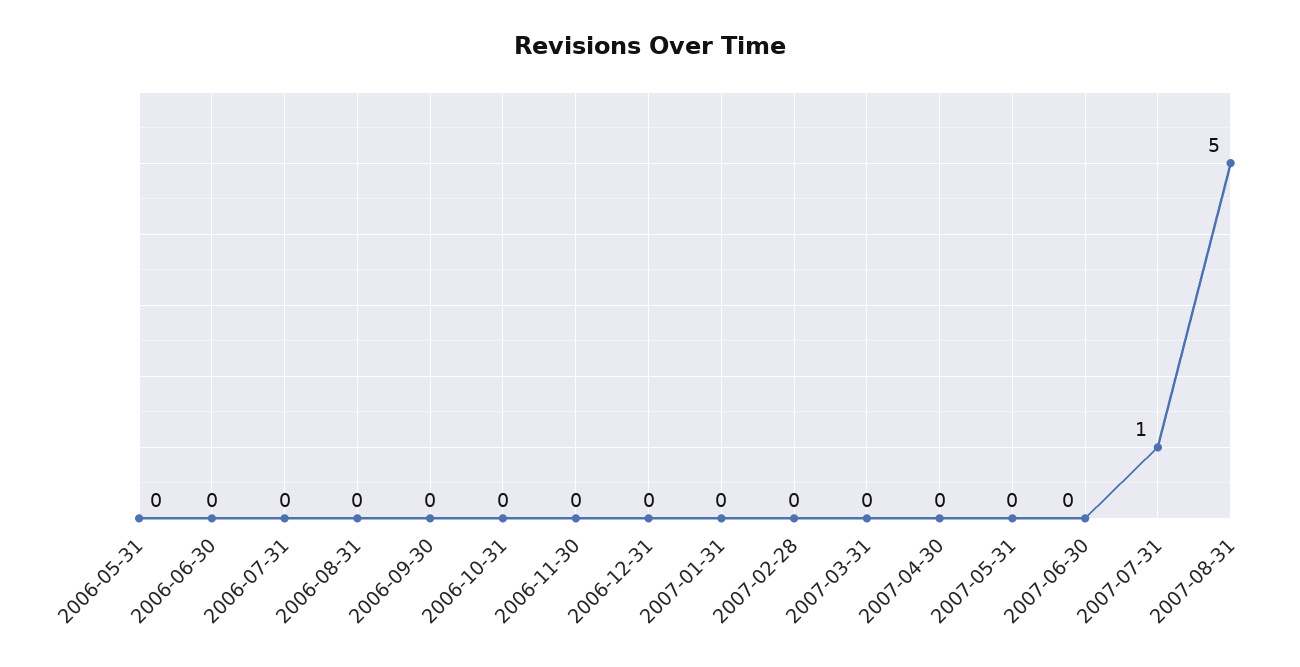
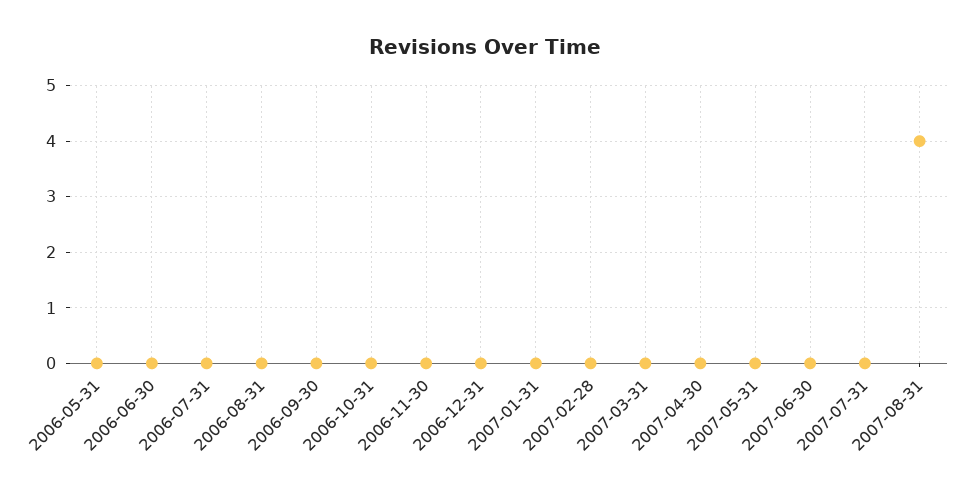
2007-07-31: 1 -> 0
2007-08-31: 5 -> 4

